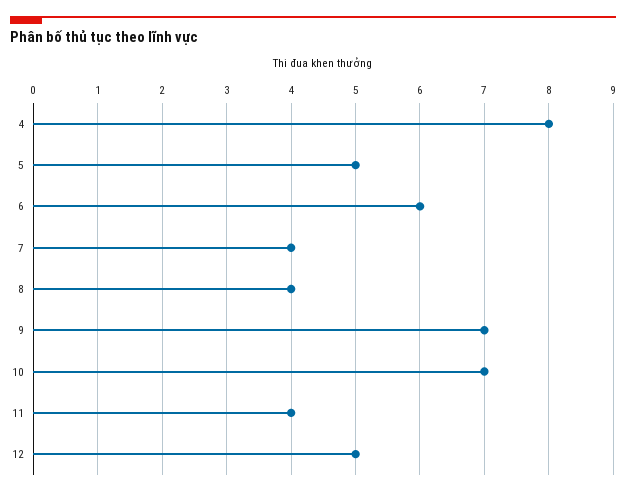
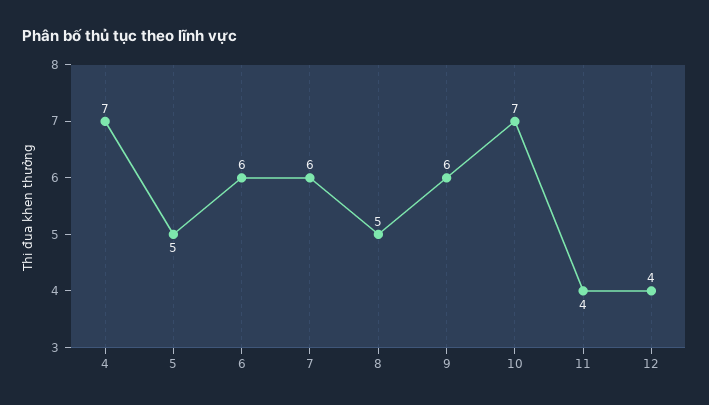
4: 8 -> 7
7: 4 -> 6
8: 4 -> 5
9: 7 -> 6
12: 5 -> 4

